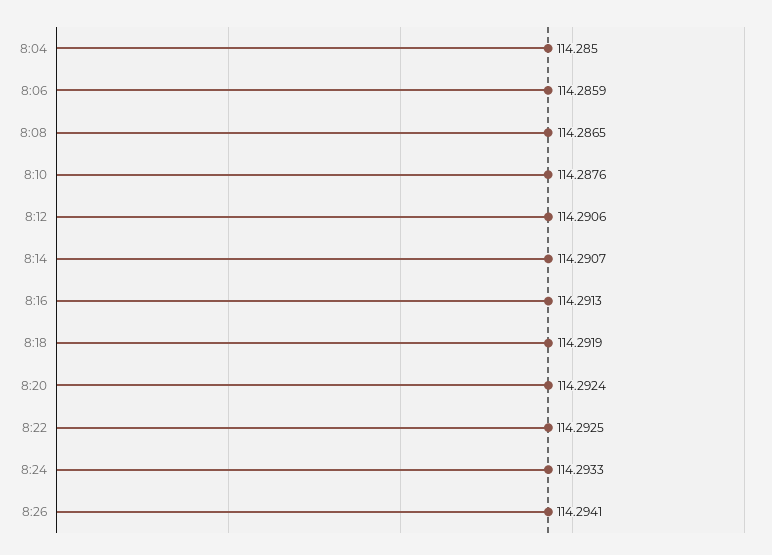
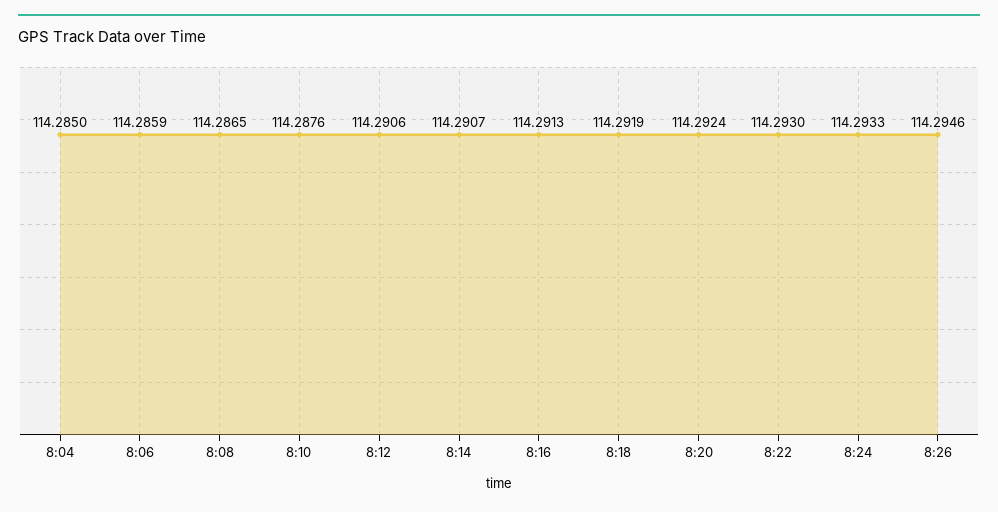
8:22: 114.2925 -> 114.293
8:26: 114.2941 -> 114.2946

